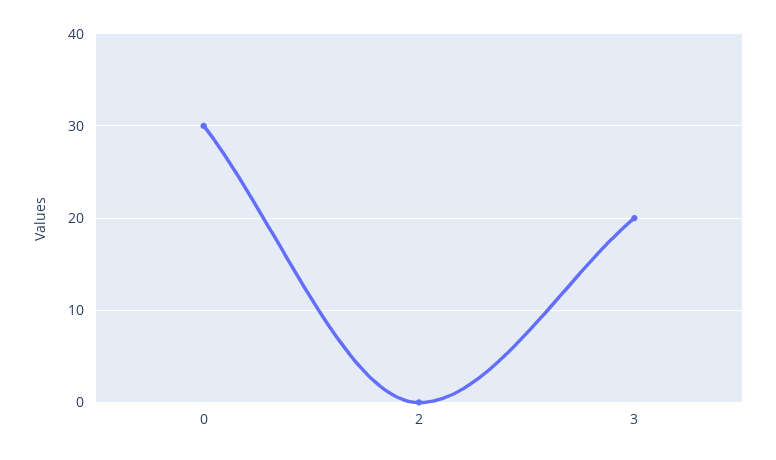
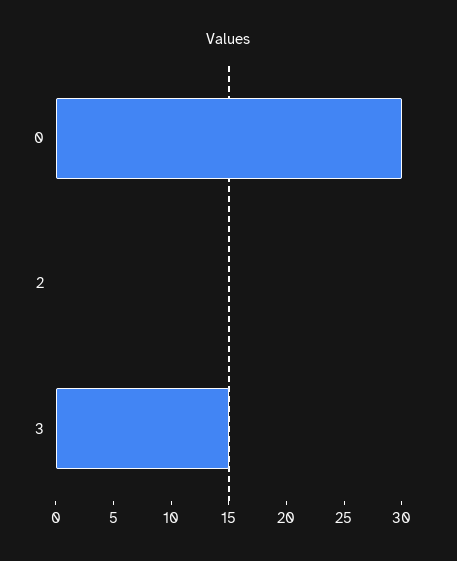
3: 20 -> 15

